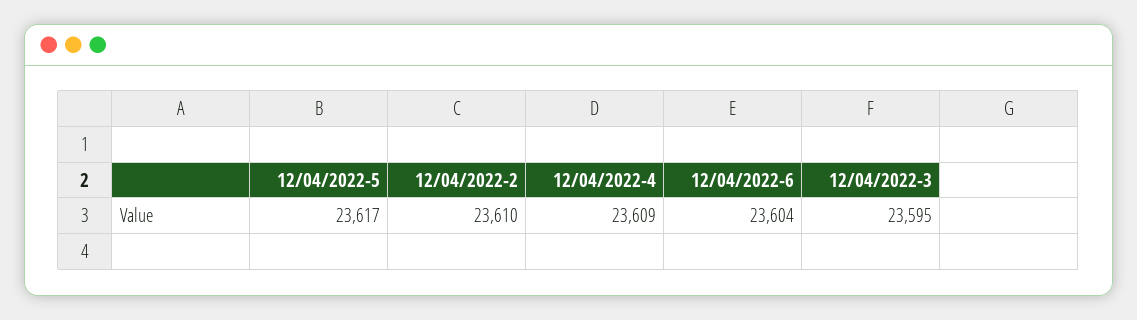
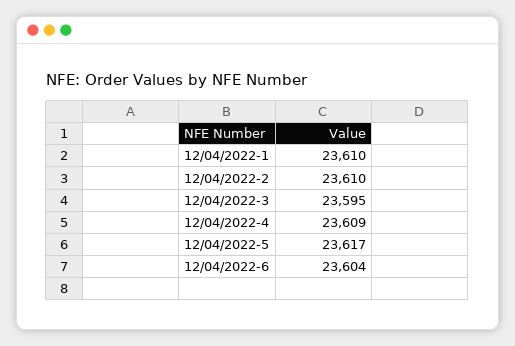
12/04/2022-1: none -> 23610

